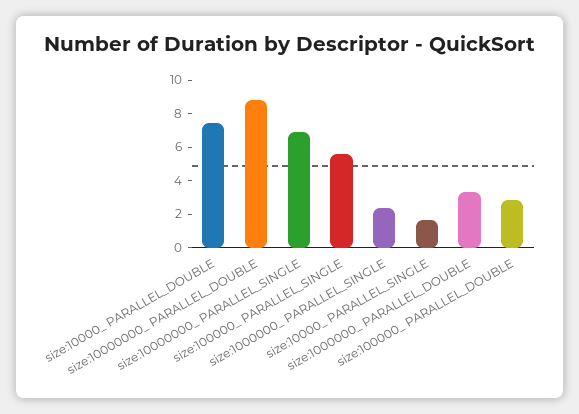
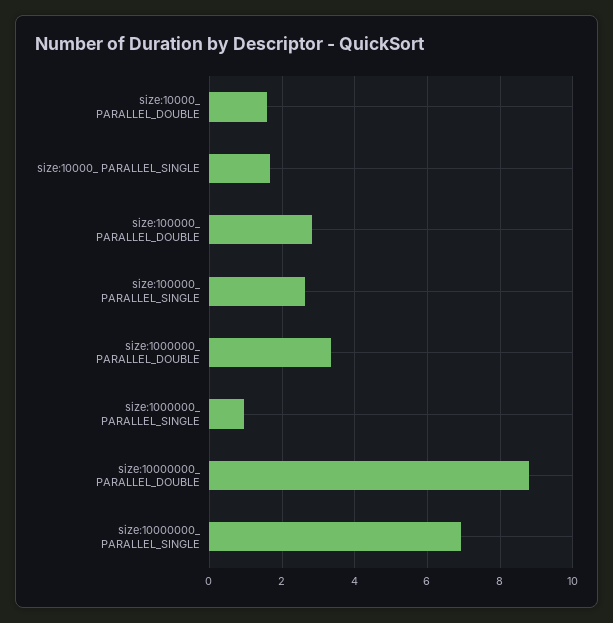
size:10000_ PARALLEL_DOUBLE: 7.5 -> 1.6
size:100000_ PARALLEL_SINGLE: 5.5 -> 2.6
size:1000000_ PARALLEL_SINGLE: 2.5 -> 1

